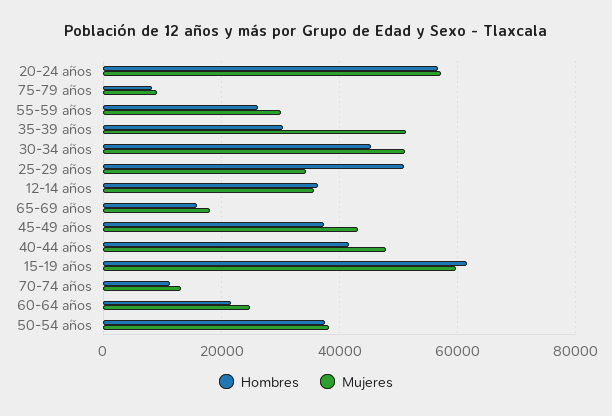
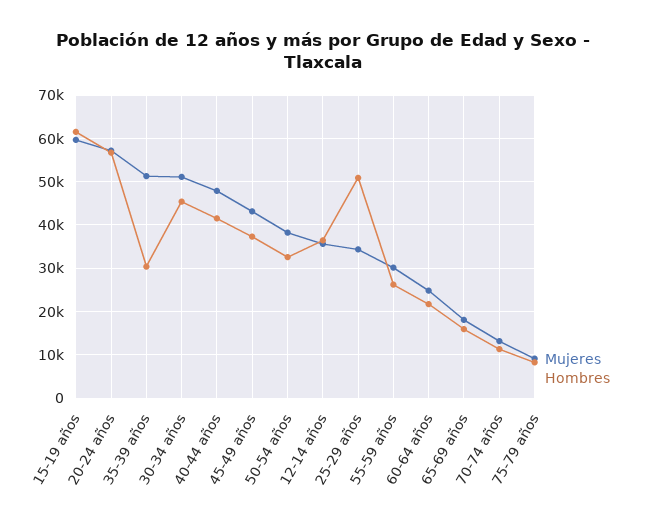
Hombres, 50-54 años: 38000 -> 32000

